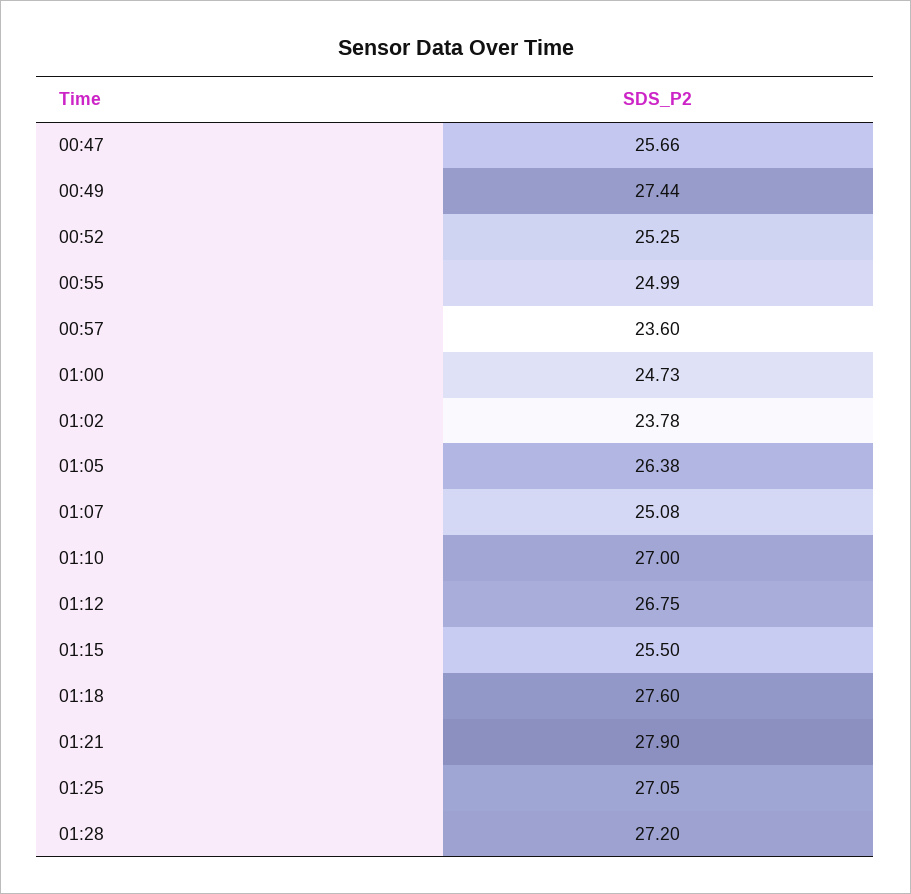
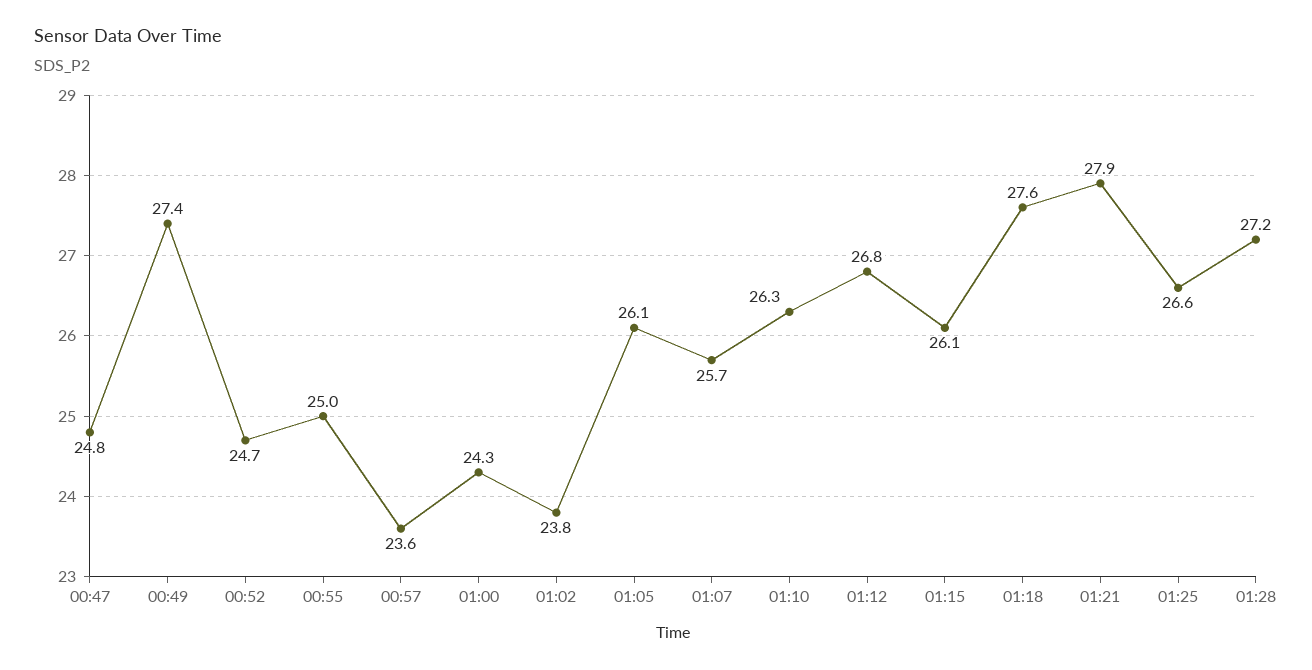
00:47: 25.66 -> 24.8
00:52: 25.25 -> 24.7
01:00: 24.73 -> 24.3
01:05: 26.38 -> 26.1
01:07: 25.08 -> 25.7
01:10: 27 -> 26.3
01:15: 25.5 -> 26.1
01:25: 27.05 -> 26.6

